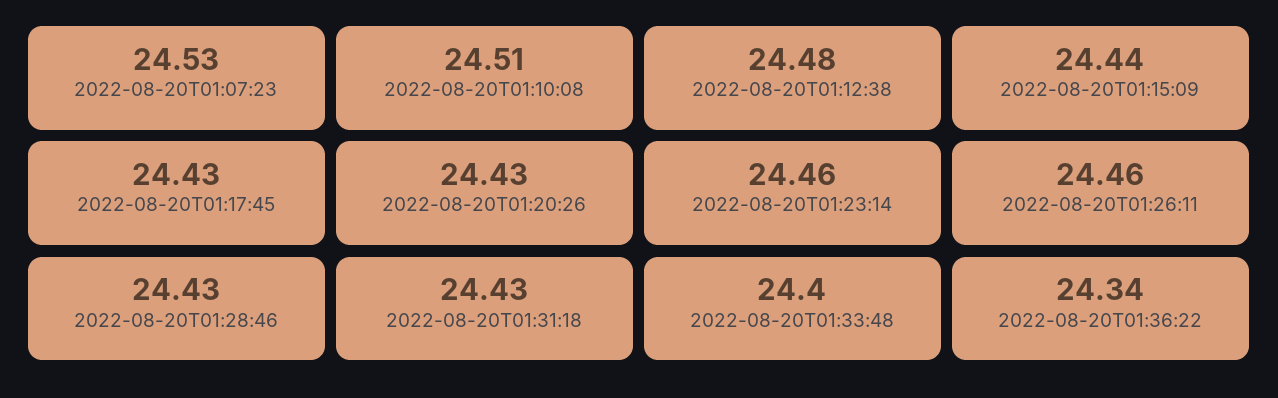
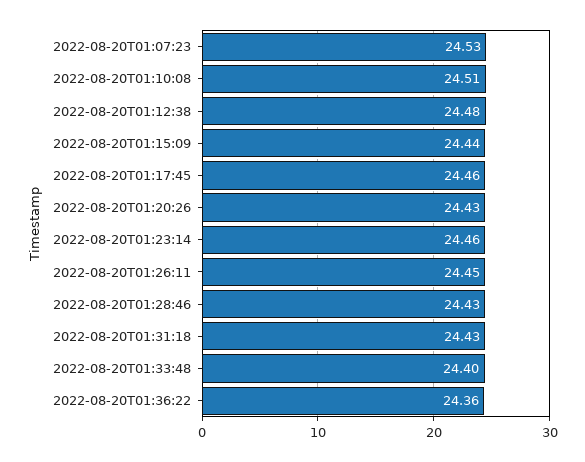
2022-08-20T01:17:45: 24.43 -> 24.46
2022-08-20T01:26:11: 24.46 -> 24.45
2022-08-20T01:36:22: 24.34 -> 24.36

